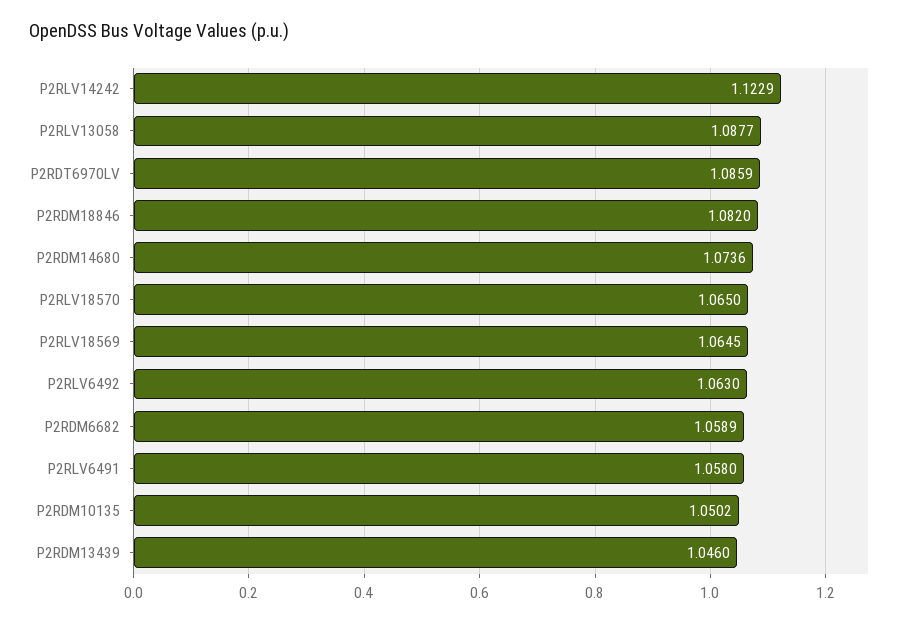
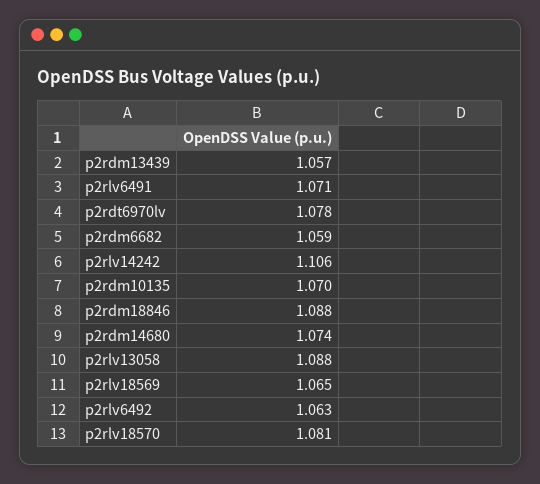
P2RLV14242: 1.1229 -> 1.106
P2RDT6970LV: 1.0859 -> 1.078
P2RDM18846: 1.082 -> 1.088
P2RLV18570: 1.065 -> 1.081
P2RLV6491: 1.058 -> 1.071
P2RDM10135: 1.0502 -> 1.07
P2RDM13439: 1.046 -> 1.057

